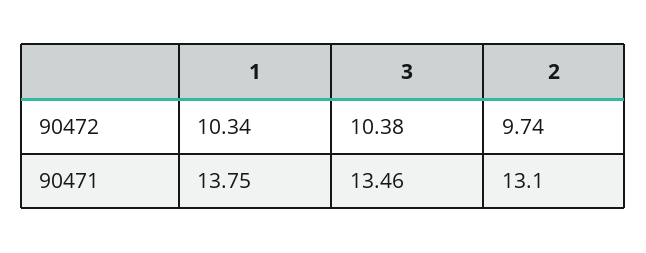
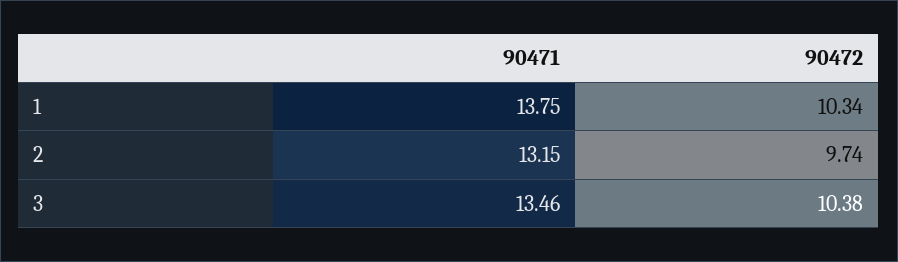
2, 90471: 13.1 -> 13.15

